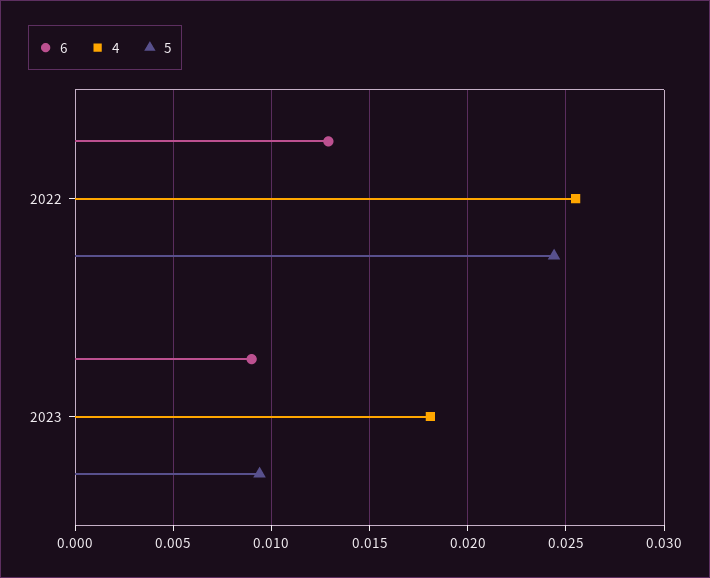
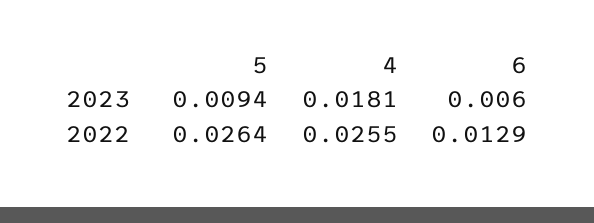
5, 2022: 0.0245 -> 0.0264
6, 2023: 0.009 -> 0.006

